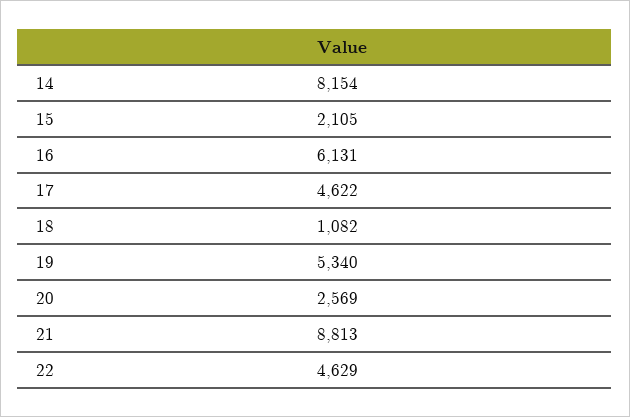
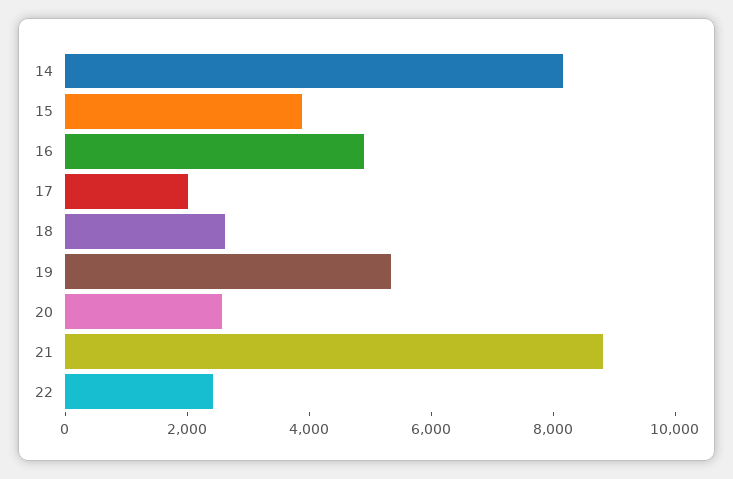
15: 2105 -> 4000
16: 6131 -> 5000
17: 4622 -> 2000
18: 1082 -> 2500
22: 4629 -> 2500

